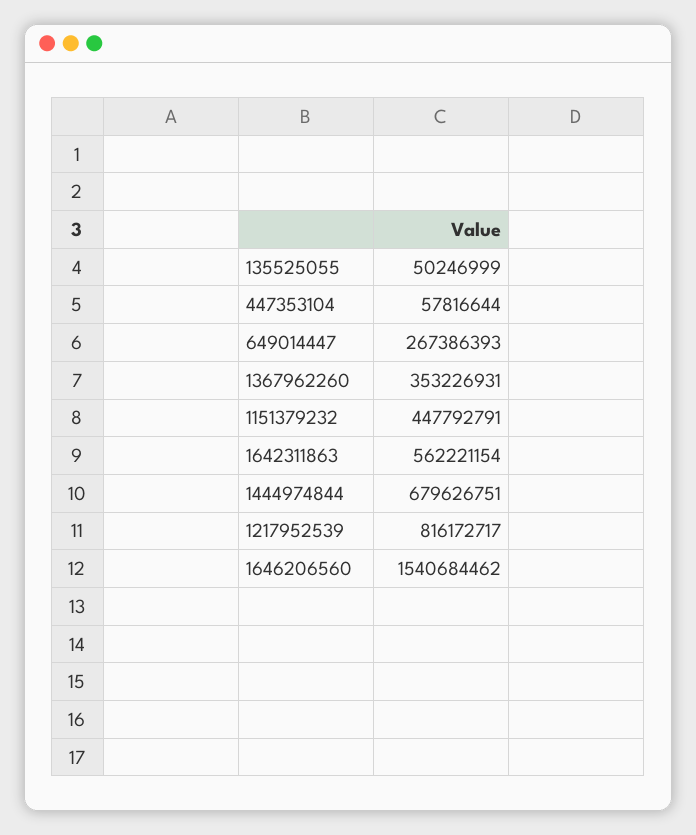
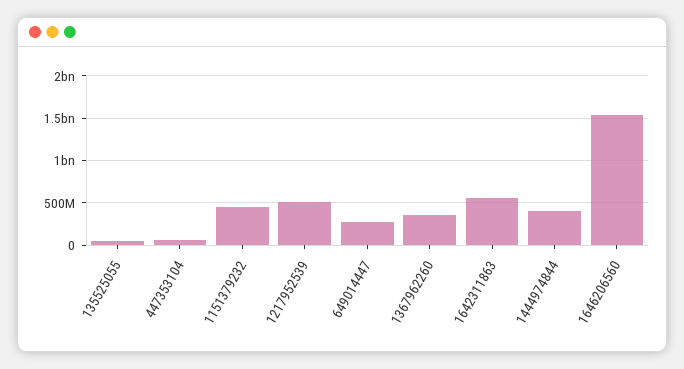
1444974844: 679626751 -> 400000000
1217952539: 816172717 -> 500000000

